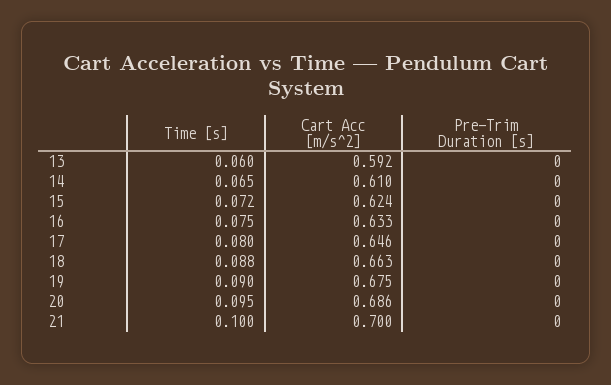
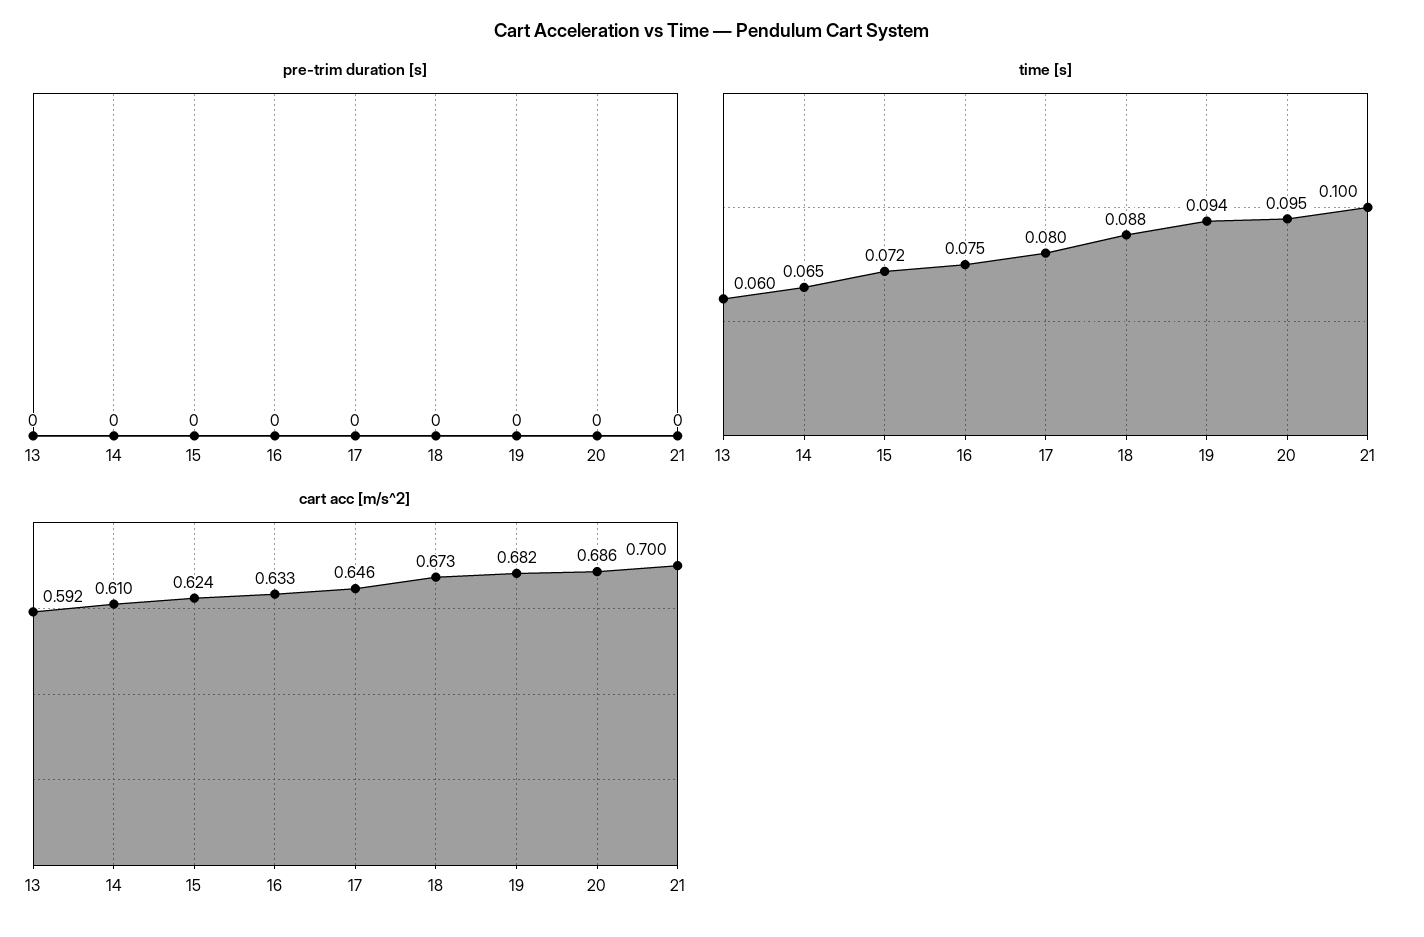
Cart Acc [m/s^2], 18: 0.663 -> 0.673
Time [s], 19: 0.09 -> 0.094
Cart Acc [m/s^2], 19: 0.675 -> 0.682

